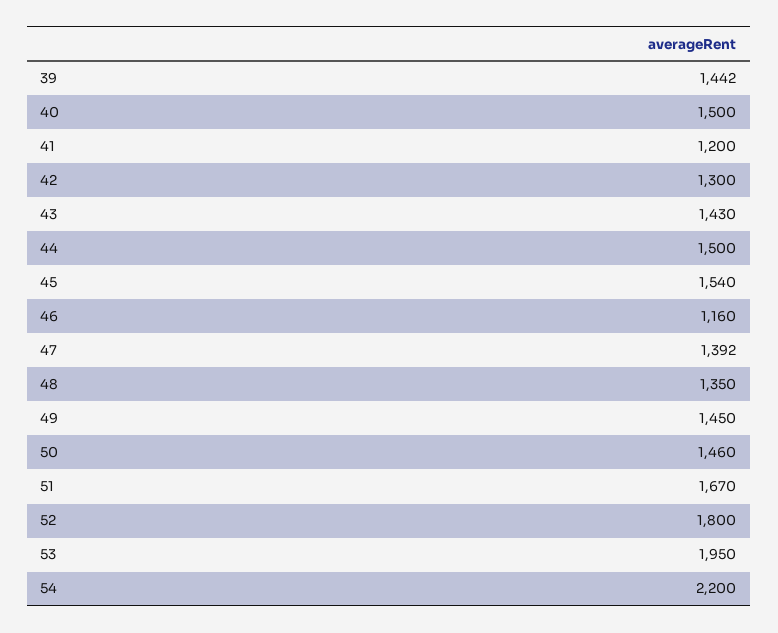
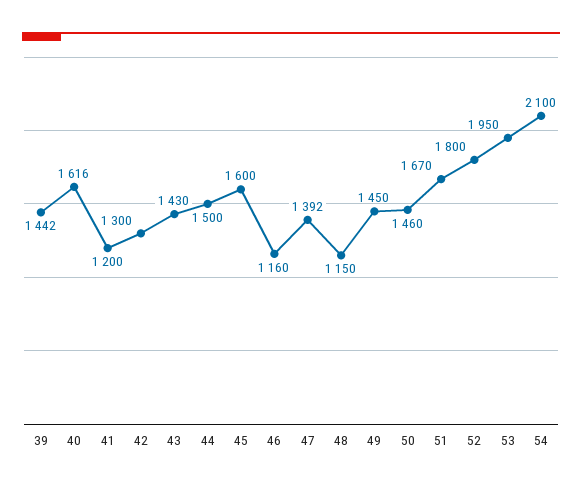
40: 1500 -> 1616
45: 1540 -> 1600
48: 1350 -> 1150
54: 2200 -> 2100

